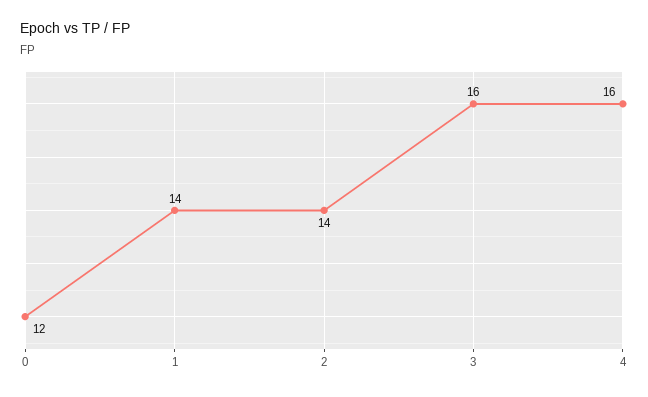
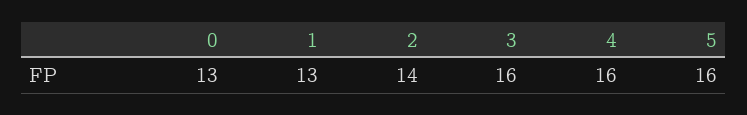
0: 12 -> 13
1: 14 -> 13
5: none -> 16

